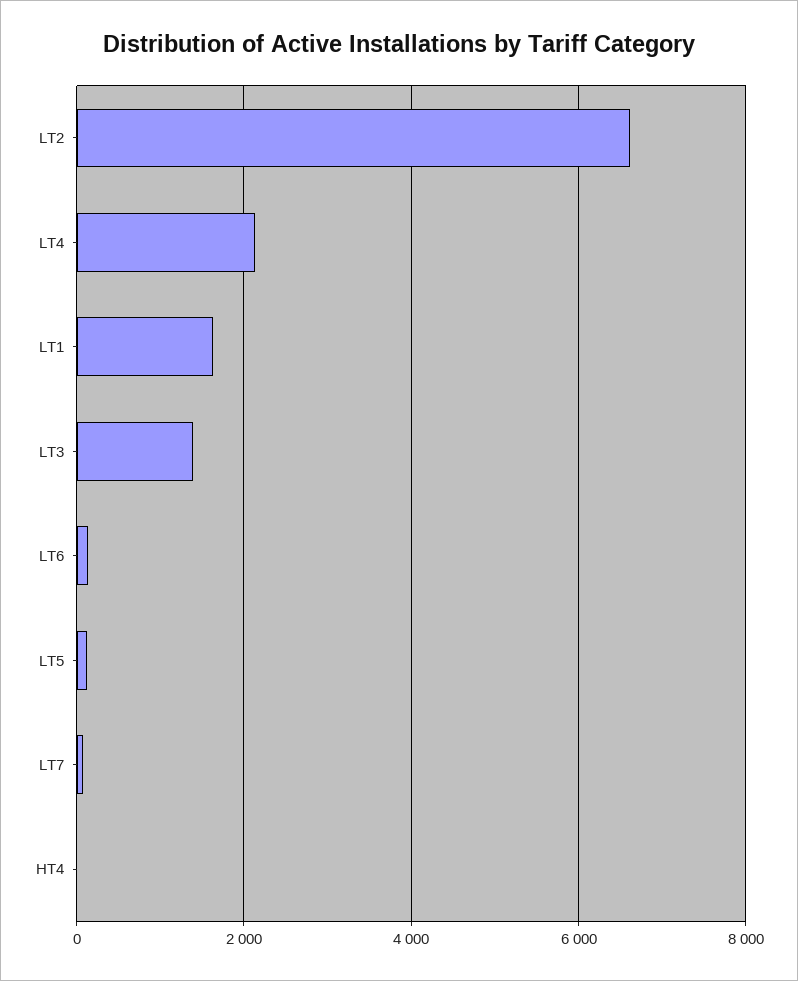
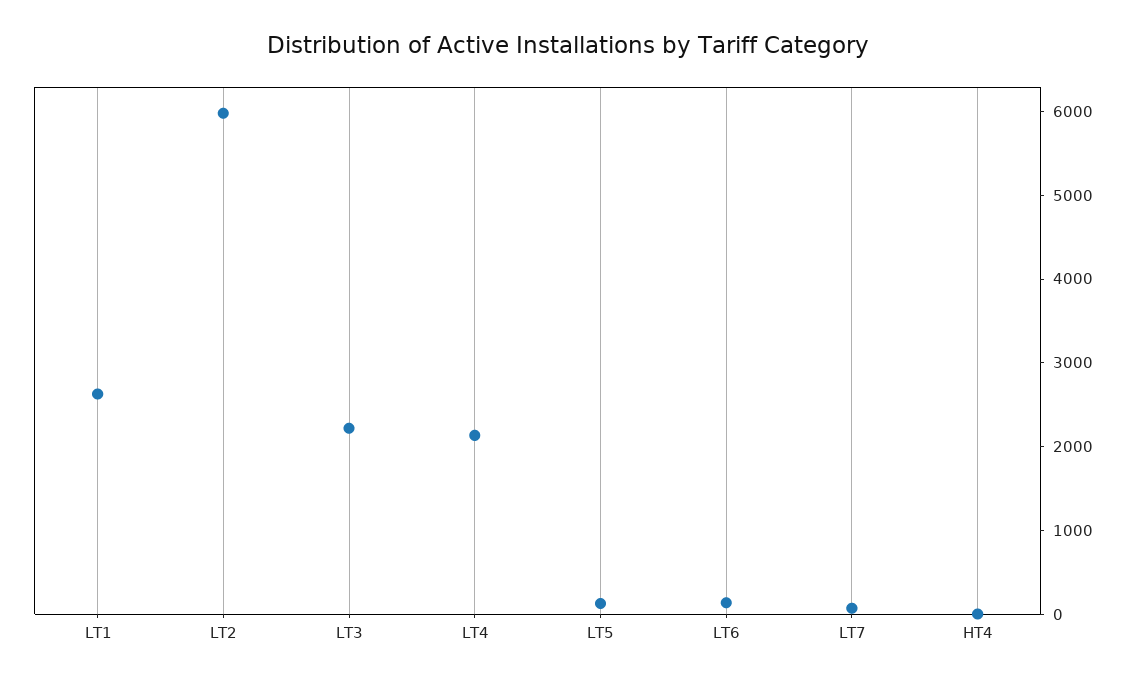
LT2: 6600 -> 6000
LT1: 1600 -> 2600
LT3: 1400 -> 2200

